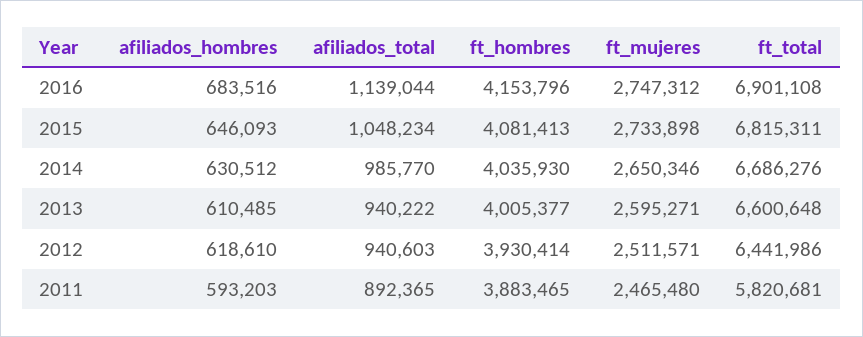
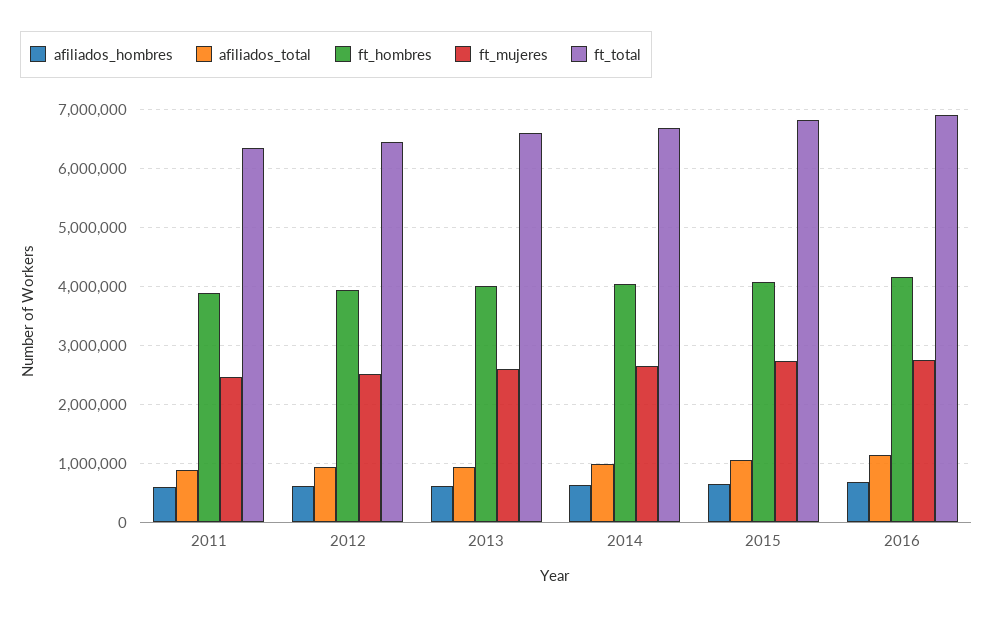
ft_total, 2011: 5820681 -> 6400000

